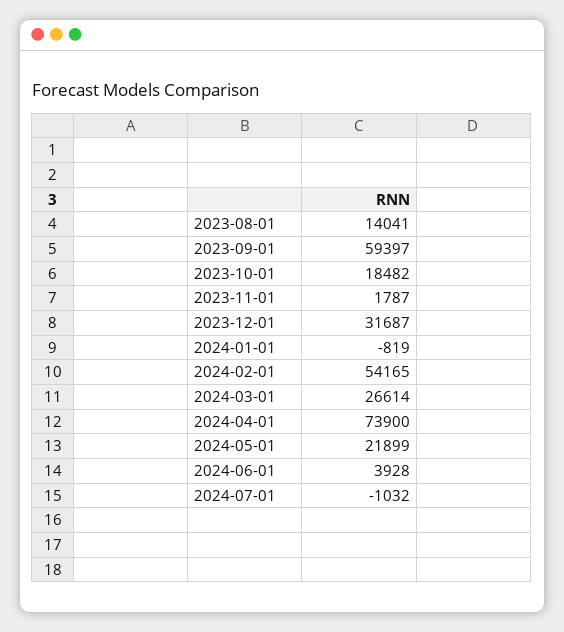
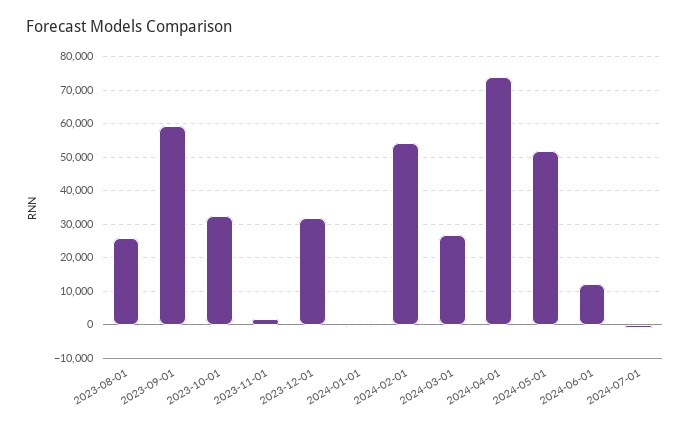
2023-08-01: 14041 -> 26000
2023-10-01: 18482 -> 32000
2024-05-01: 21899 -> 52000
2024-06-01: 3928 -> 12000

